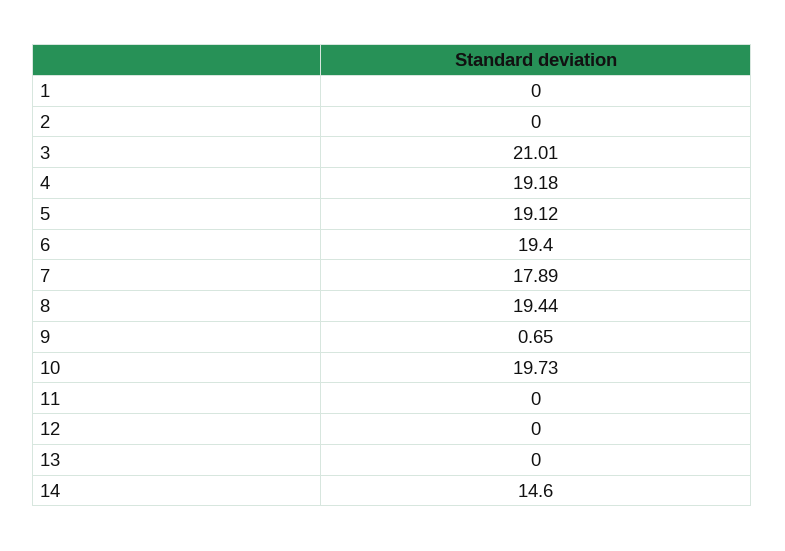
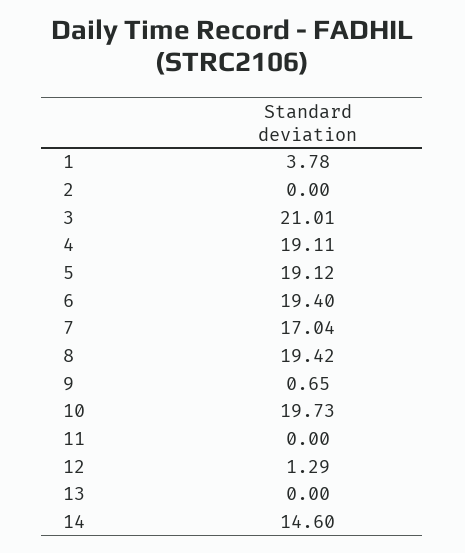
1: 0 -> 3.78
4: 19.18 -> 19.11
7: 17.89 -> 17.04
8: 19.44 -> 19.42
12: 0 -> 1.29

